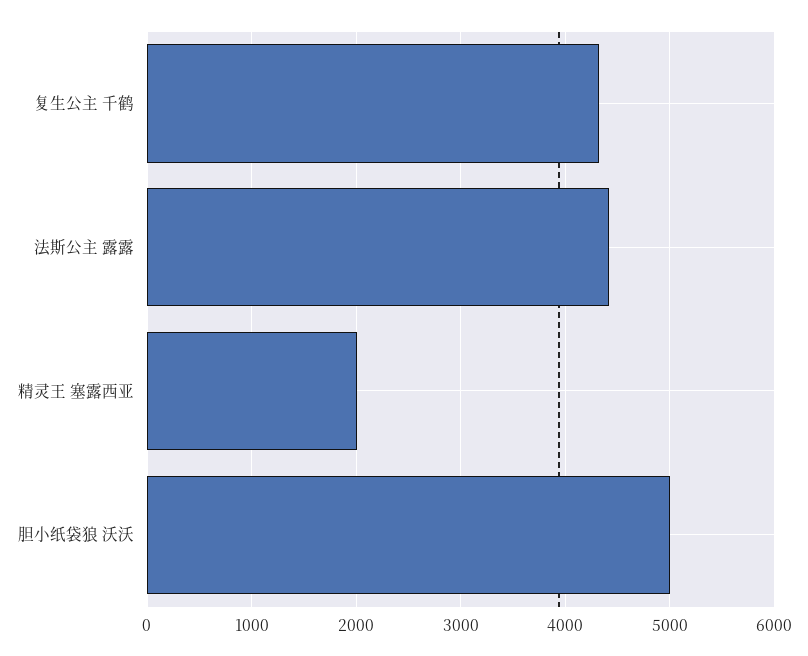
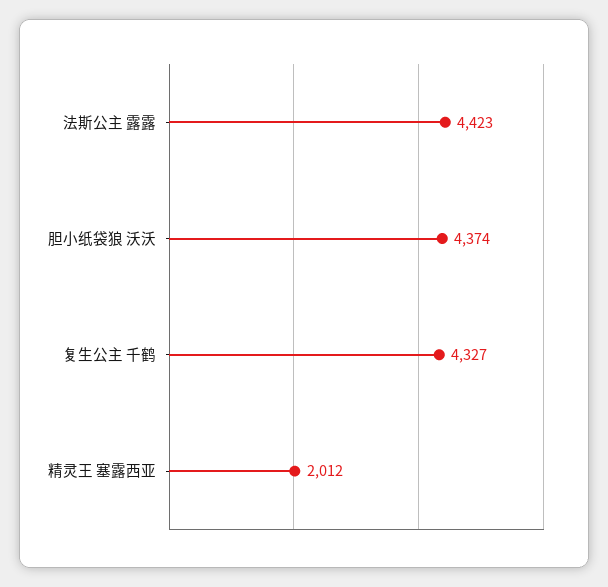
胆小纸袋狼 沃沃: 5000 -> 4374

